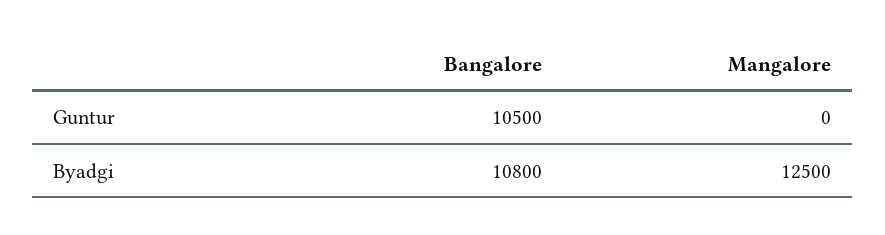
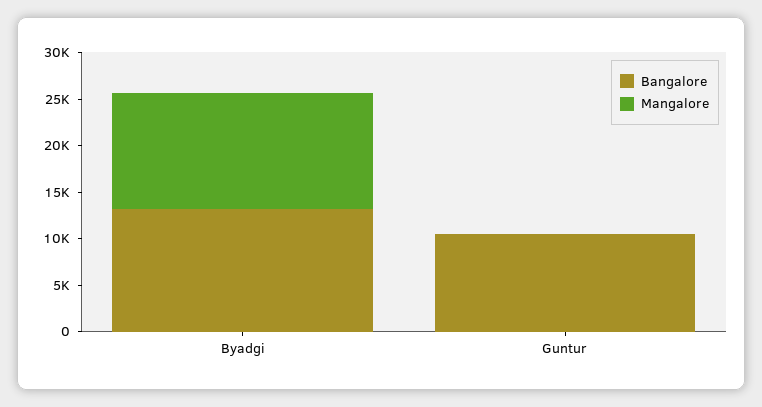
Bangalore, Byadgi: 10800 -> 13000

